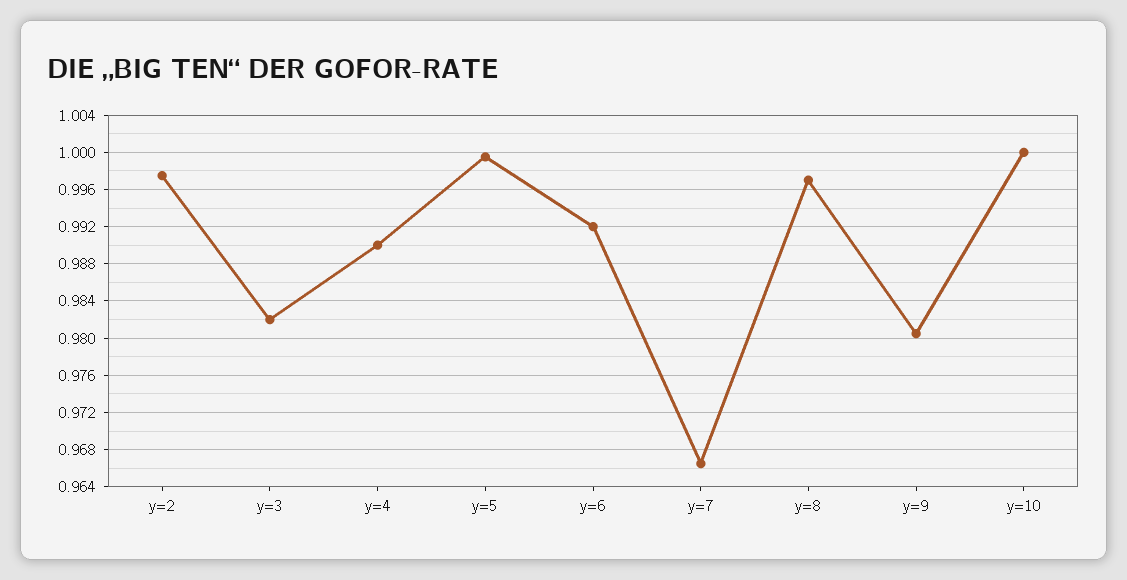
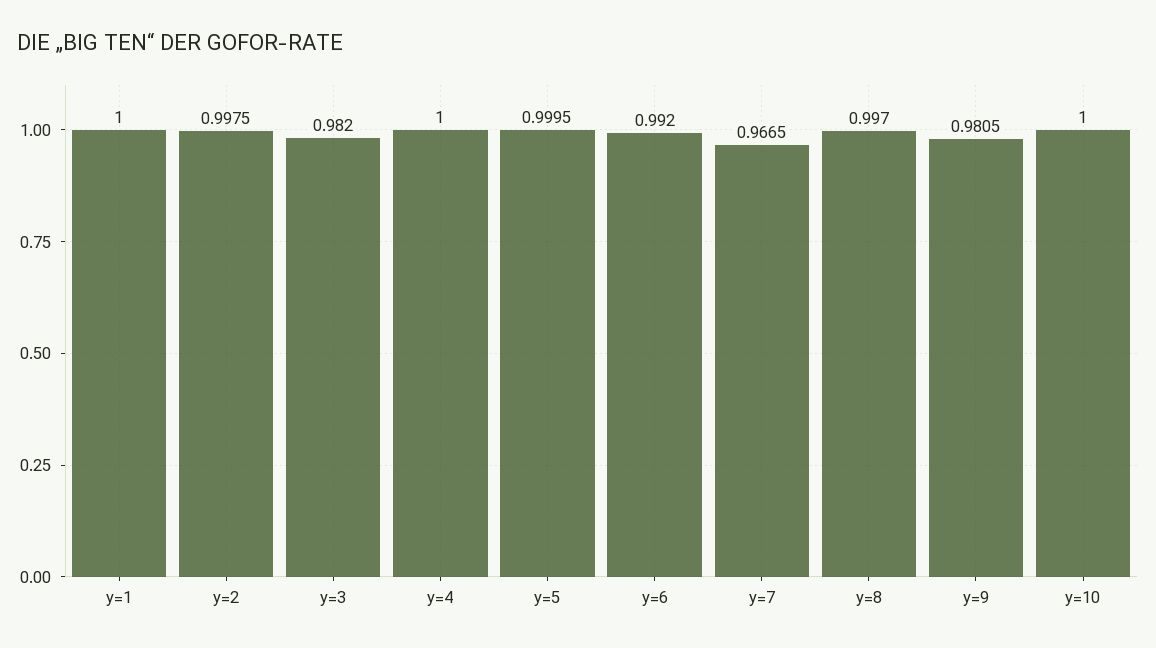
y=4: 0.99 -> 1
y=1: none -> 1

